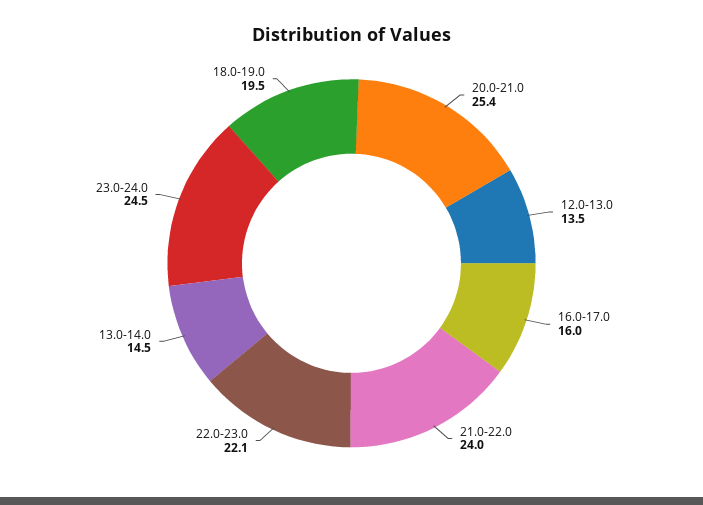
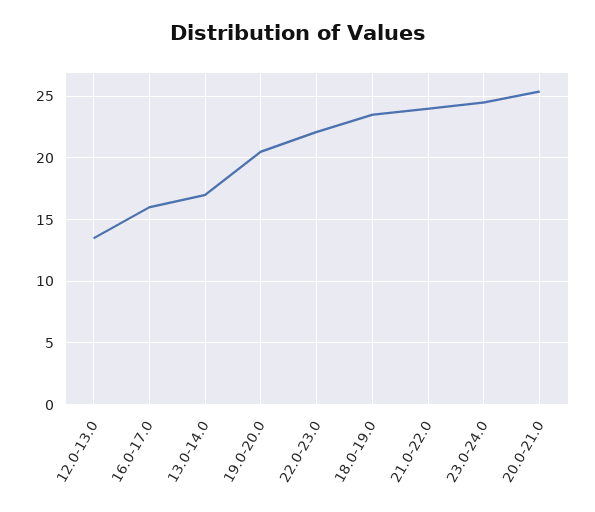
13.0-14.0: 14.5 -> 17
18.0-19.0: 19.5 -> 23.5
19.0-20.0: none -> 20.5

